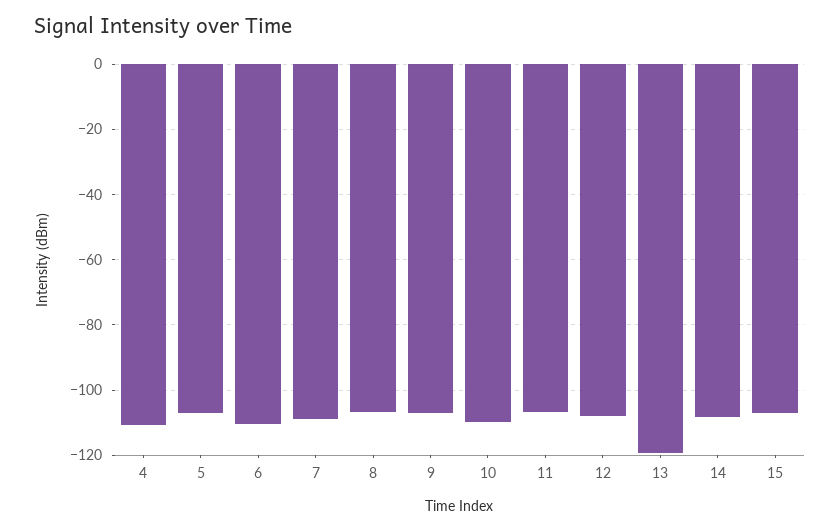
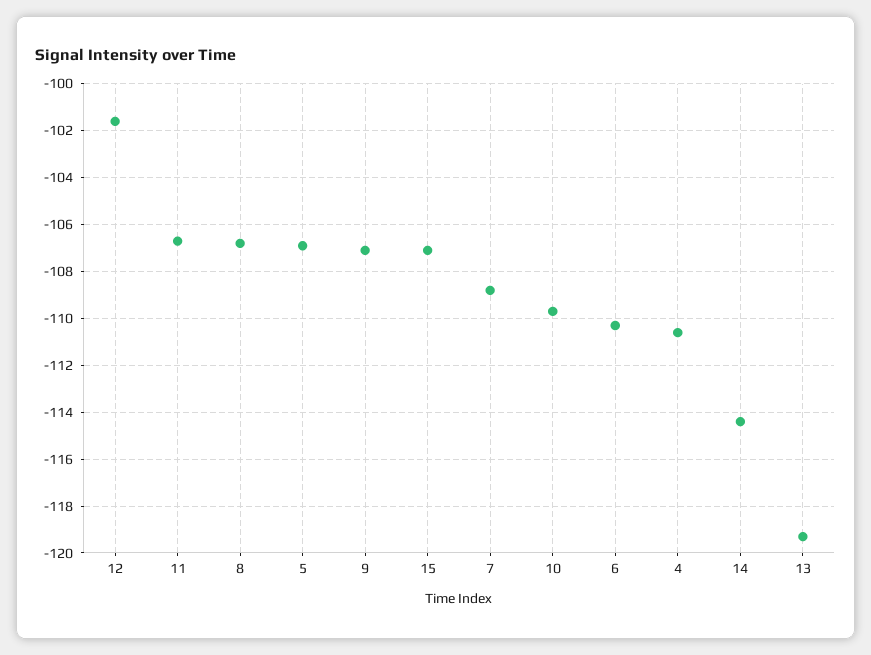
12: -108 -> -101.5
14: -108 -> -114.5

